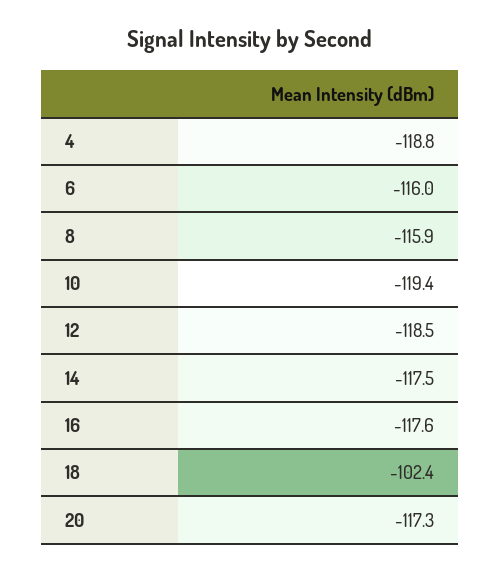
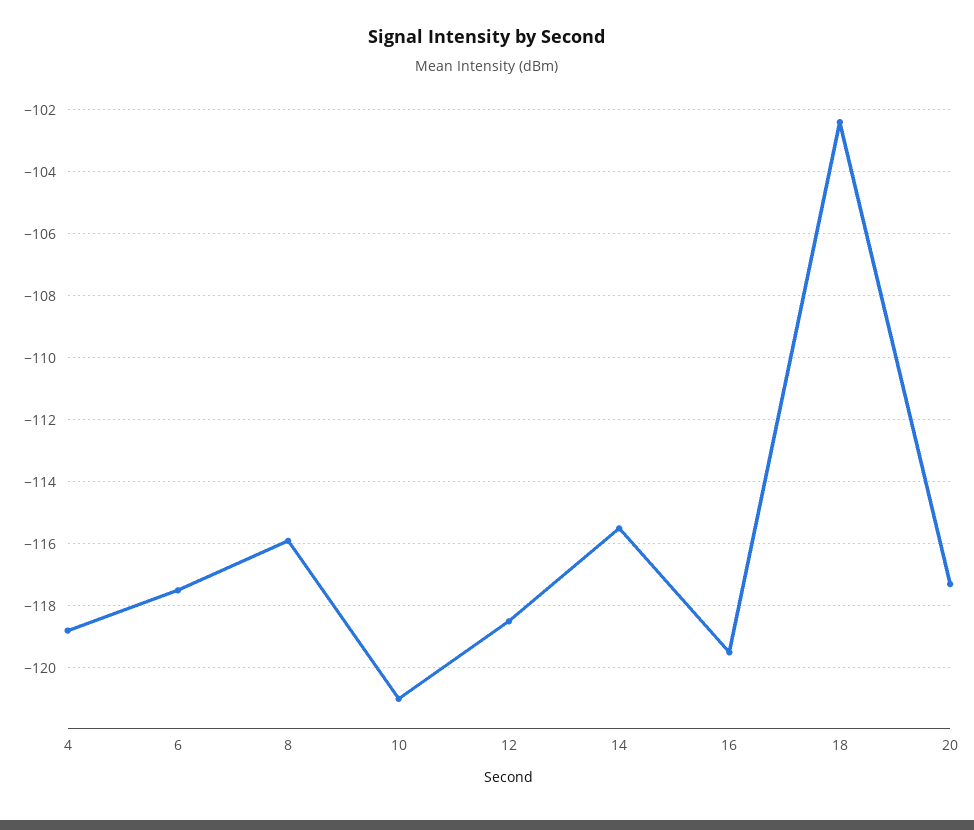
6: -116 -> -117.5
10: -119.4 -> -121
14: -117.5 -> -115.5
16: -117.6 -> -119.5

